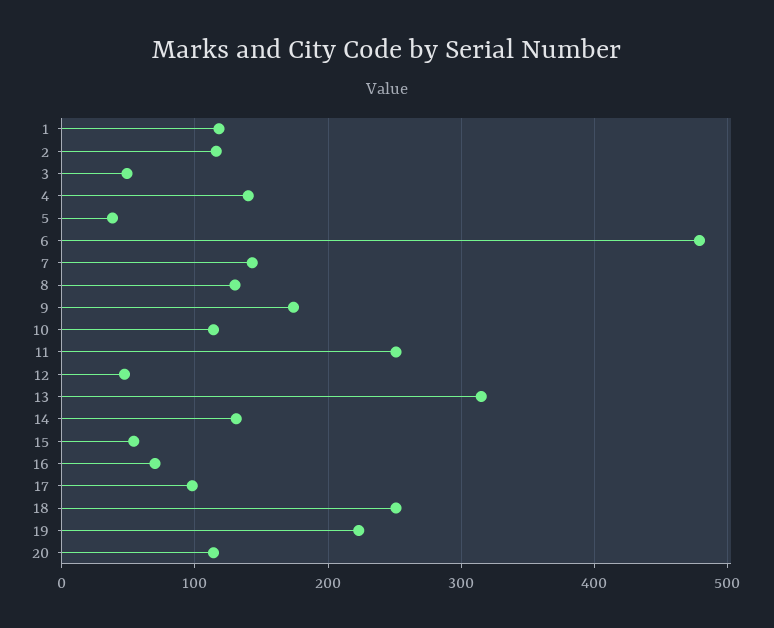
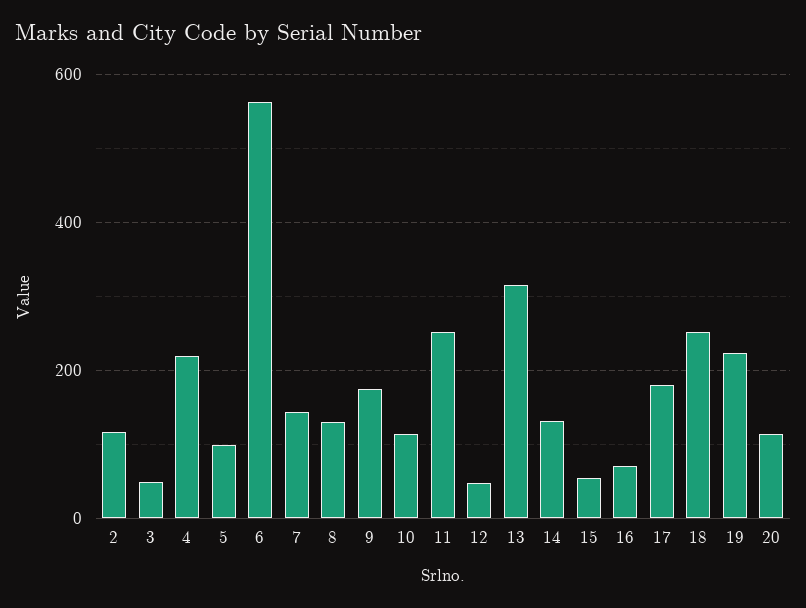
1: 120 -> none
4: 140 -> 220
5: 40 -> 100
6: 480 -> 560
17: 100 -> 180

